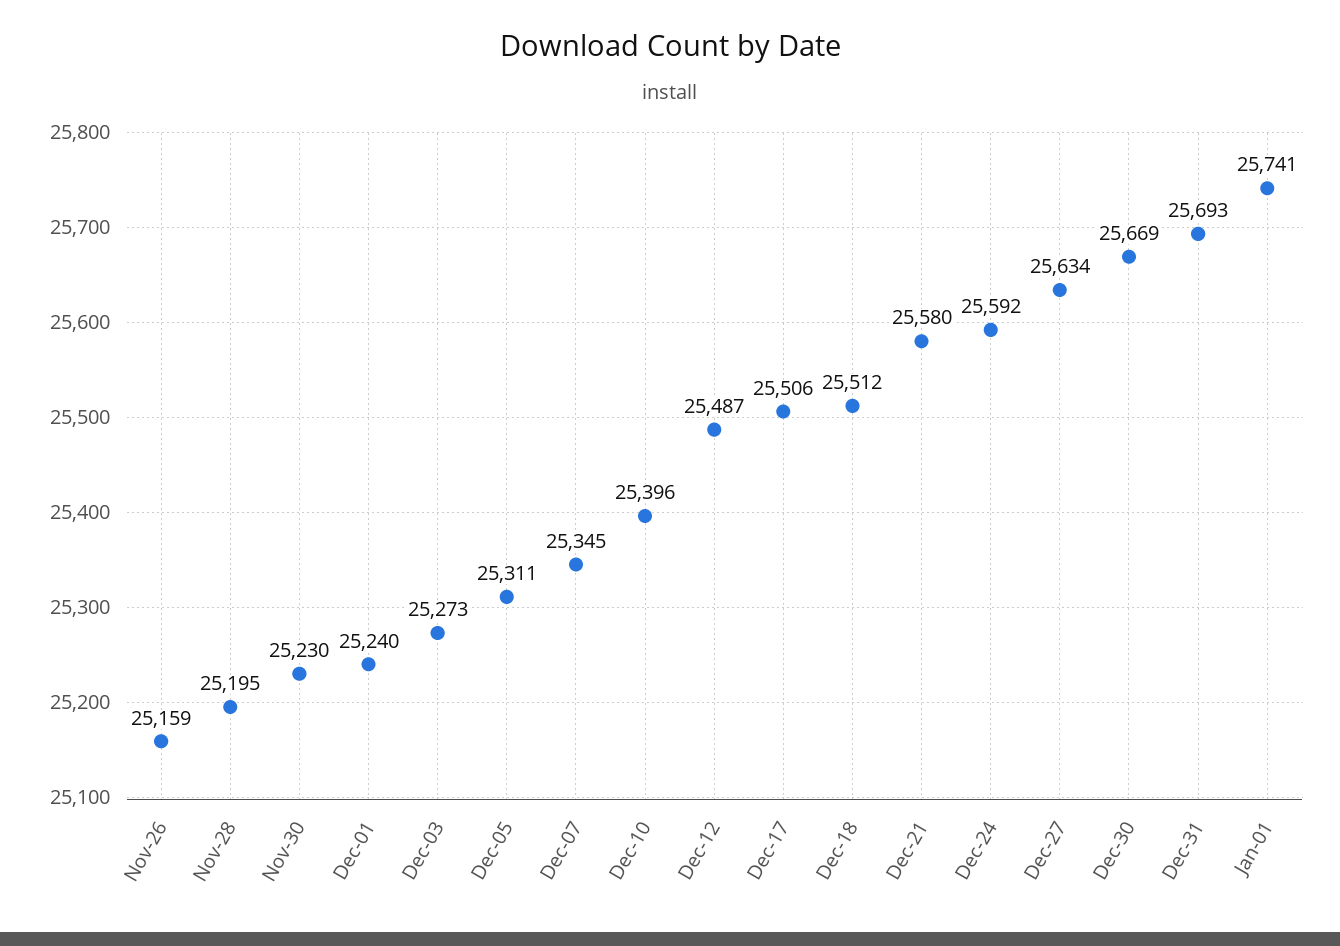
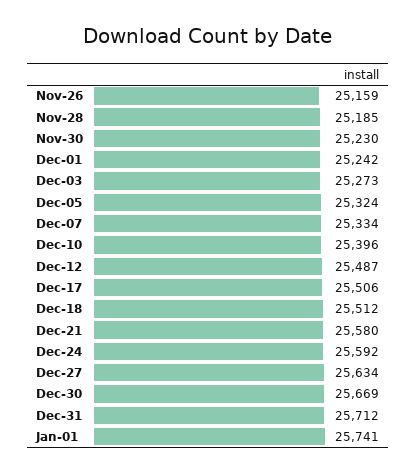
Nov-28: 25195 -> 25185
Dec-01: 25240 -> 25242
Dec-05: 25311 -> 25324
Dec-07: 25345 -> 25334
Dec-31: 25693 -> 25712

